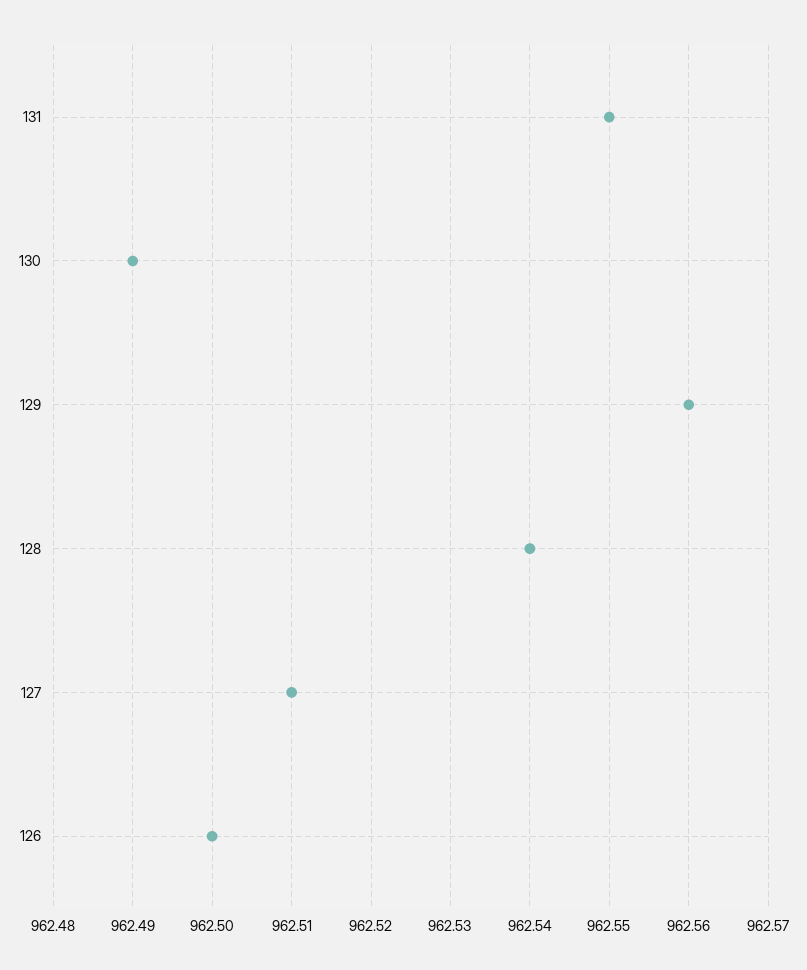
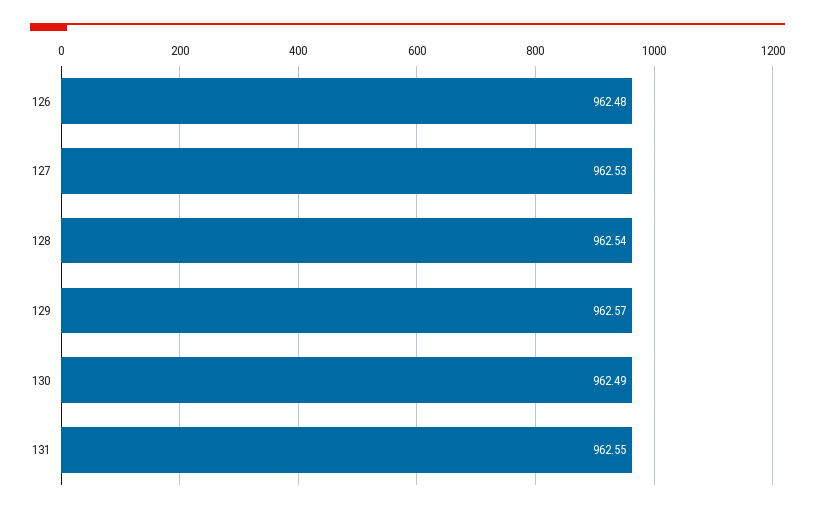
129: 962.56 -> 962.57
127: 962.51 -> 962.53
126: 962.5 -> 962.48

